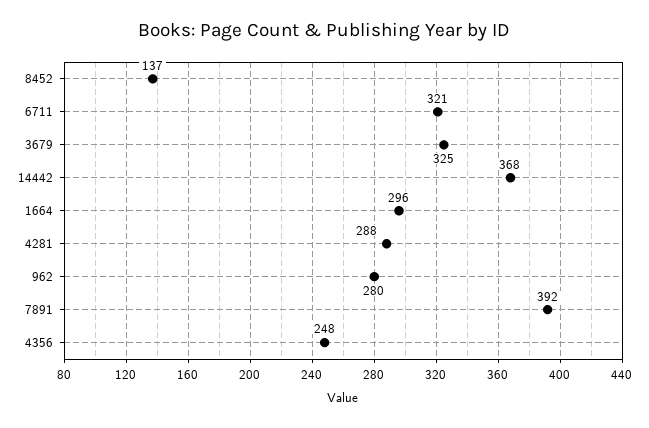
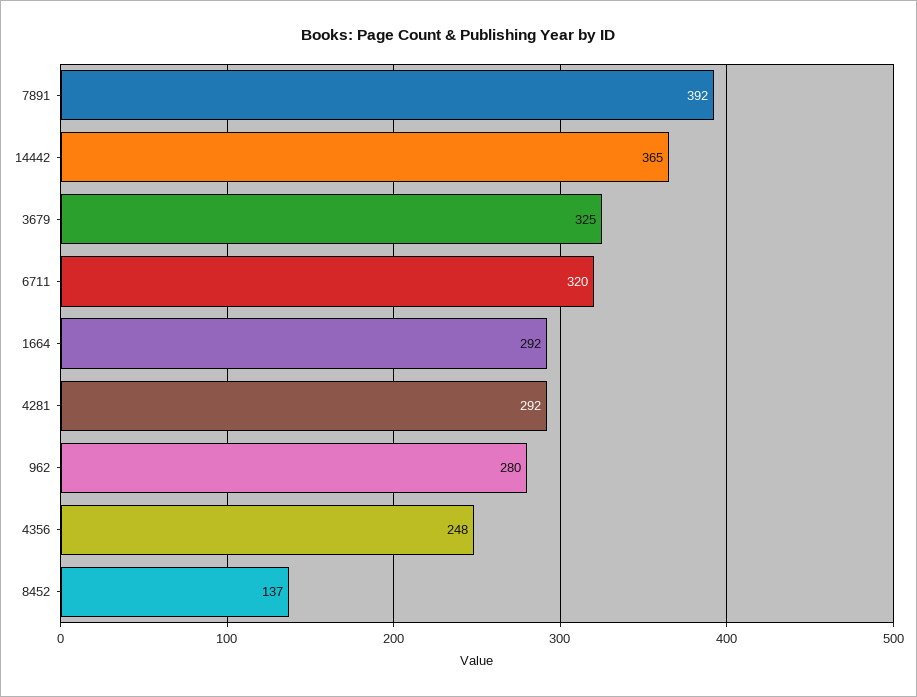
6711: 321 -> 320
14442: 368 -> 365
1664: 296 -> 292
4281: 288 -> 292

